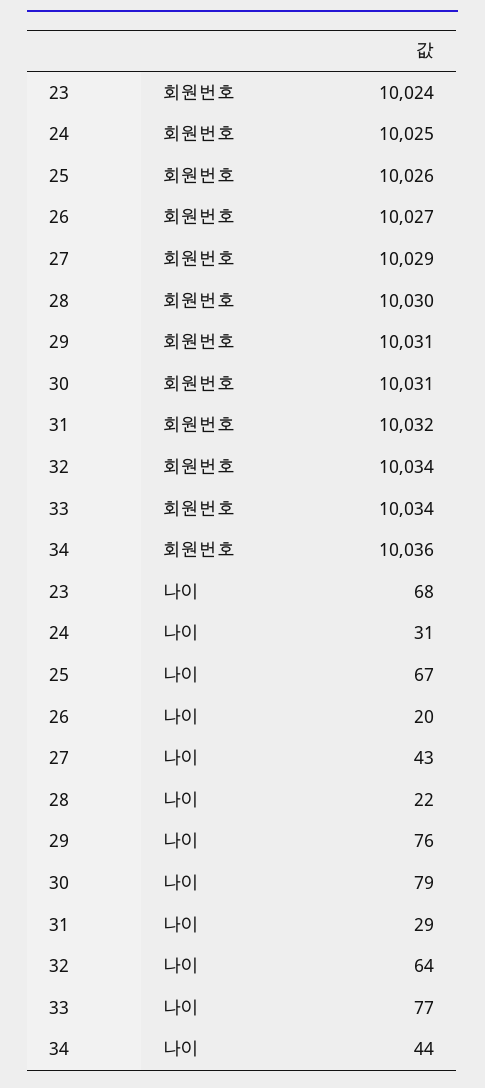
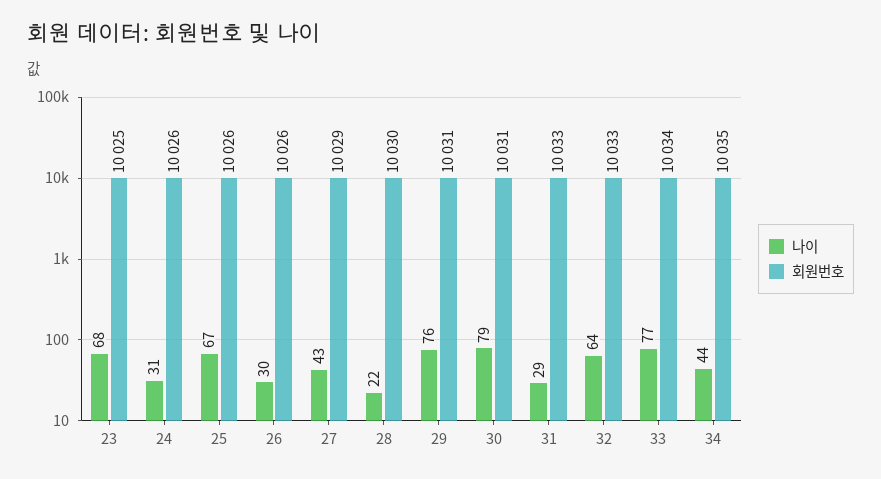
회원번호, 23: 10024 -> 10025
회원번호, 24: 10025 -> 10026
회원번호, 26: 10027 -> 10026
회원번호, 31: 10032 -> 10033
회원번호, 32: 10034 -> 10033
회원번호, 34: 10036 -> 10035
나이, 26: 20 -> 30

